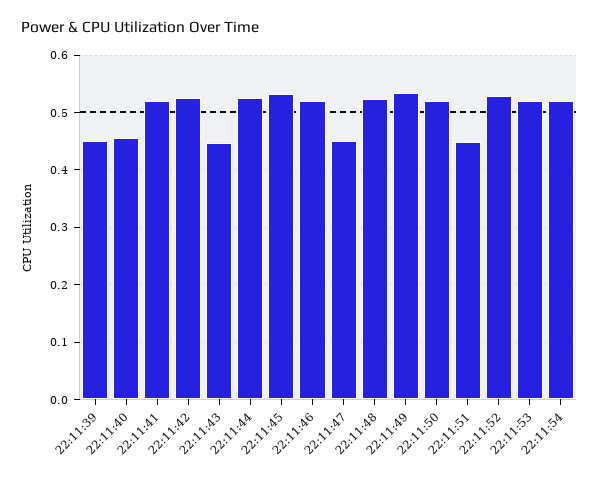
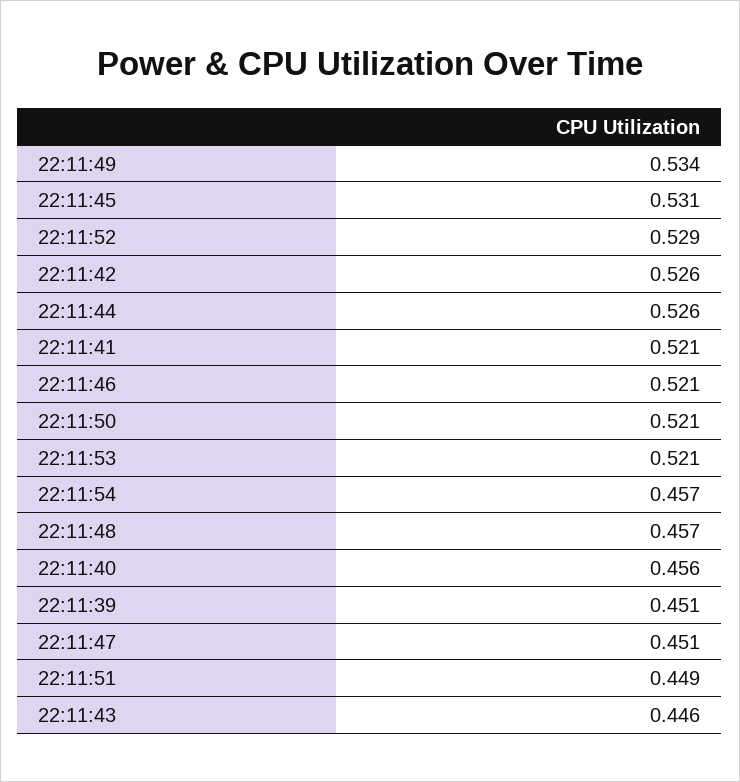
22:11:48: 0.52 -> 0.457
22:11:54: 0.52 -> 0.457

